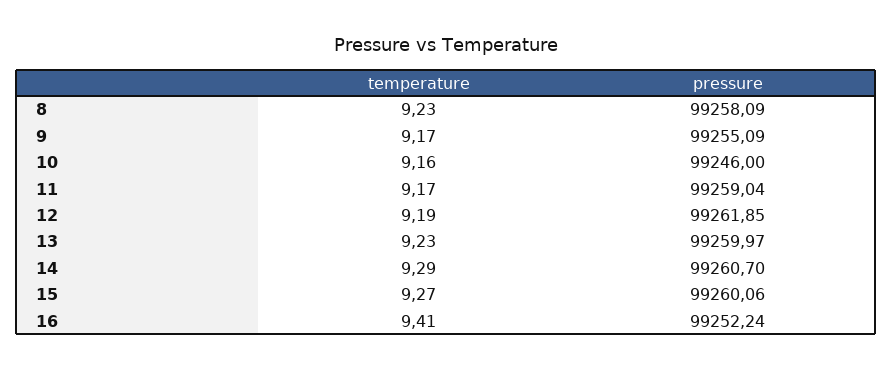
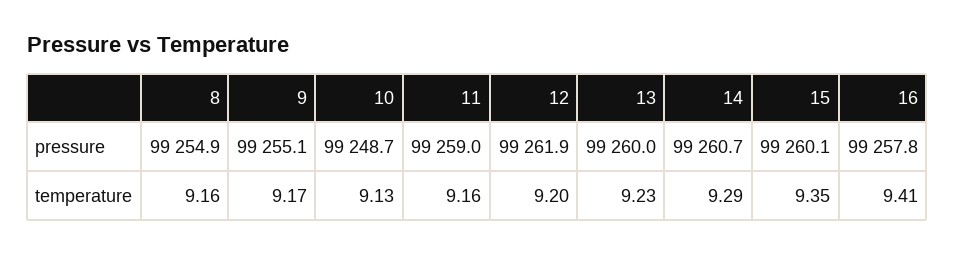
temperature, 8: 9.23 -> 9.16
pressure, 8: 99258.09 -> 99254.9
temperature, 10: 9.16 -> 9.13
pressure, 10: 99246 -> 99248.7
temperature, 11: 9.17 -> 9.16
temperature, 12: 9.19 -> 9.2
temperature, 15: 9.27 -> 9.35
pressure, 16: 99252.24 -> 99257.8

